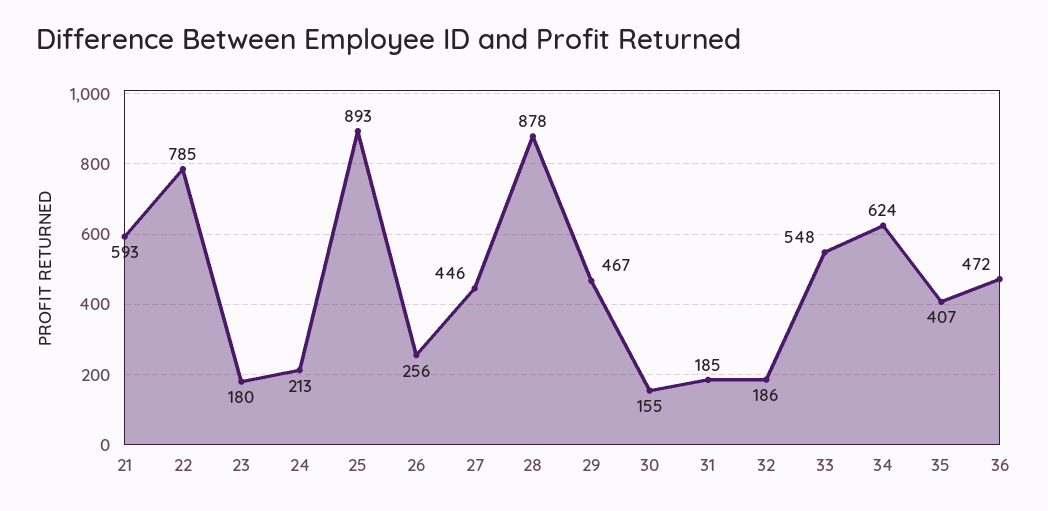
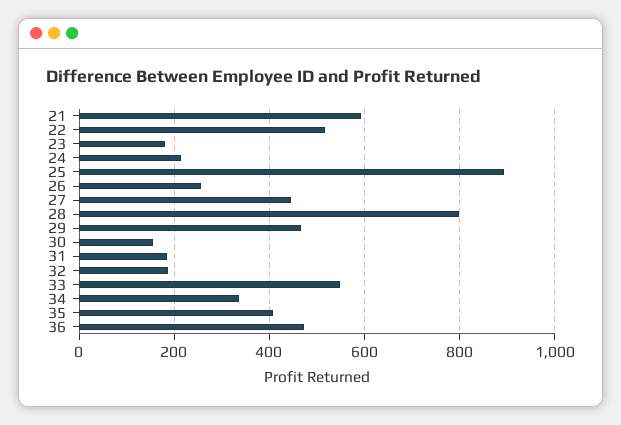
22: 785 -> 520
28: 878 -> 800
34: 624 -> 340

